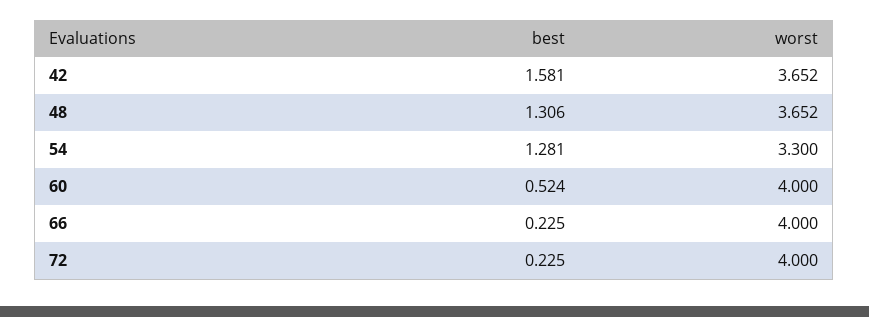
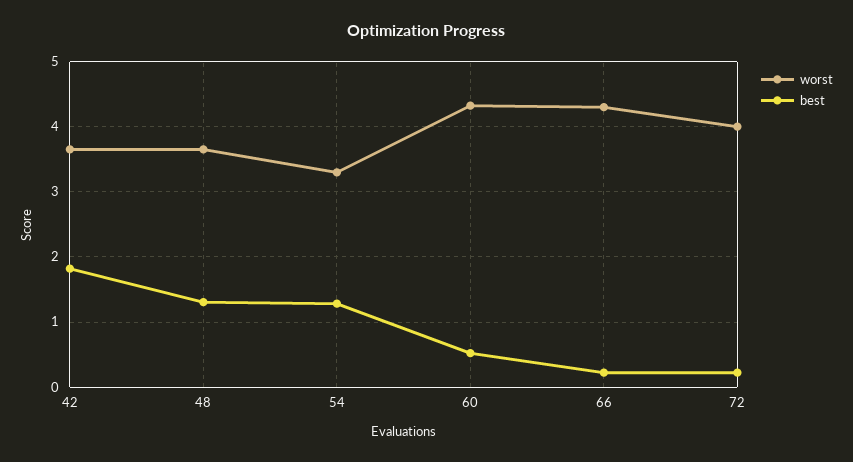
best, 42: 1.581 -> 1.8
worst, 60: 4 -> 4.3
worst, 66: 4 -> 4.3

